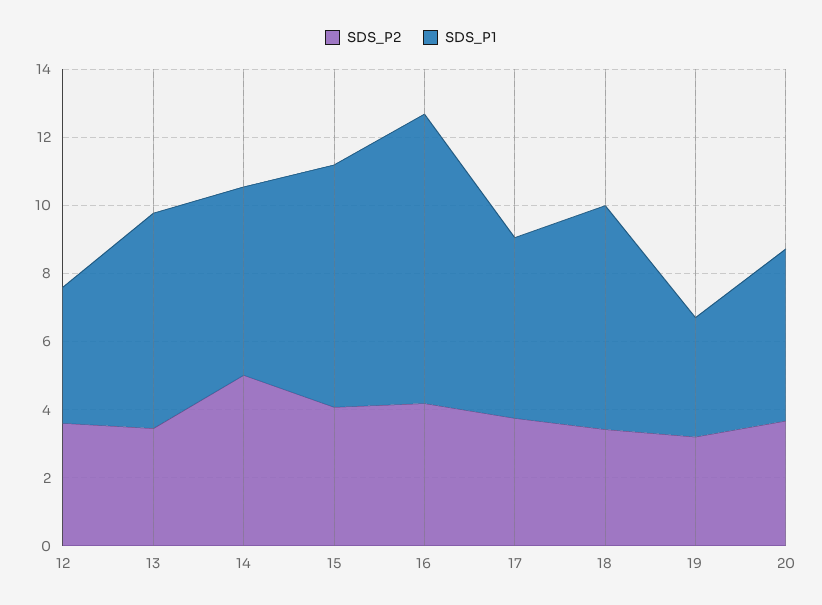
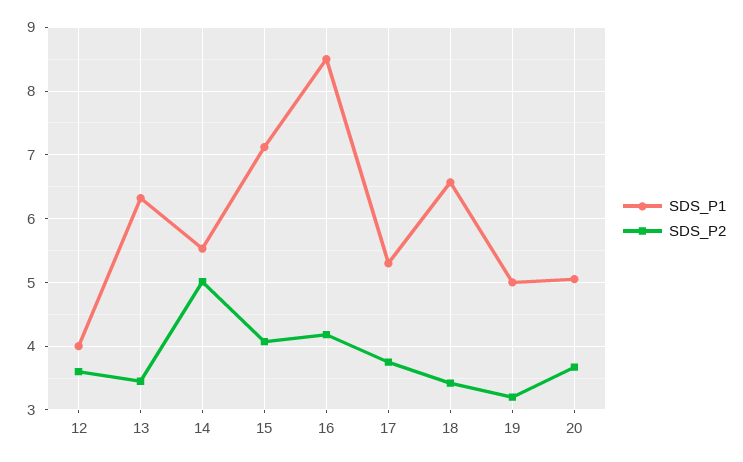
SDS_P1, 19: 3.5 -> 5

